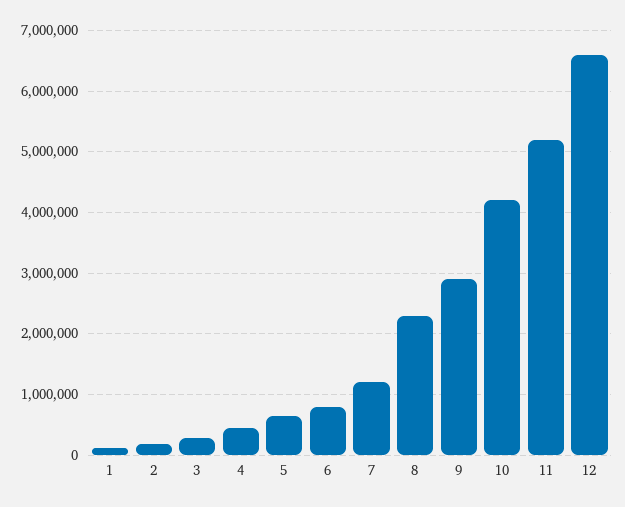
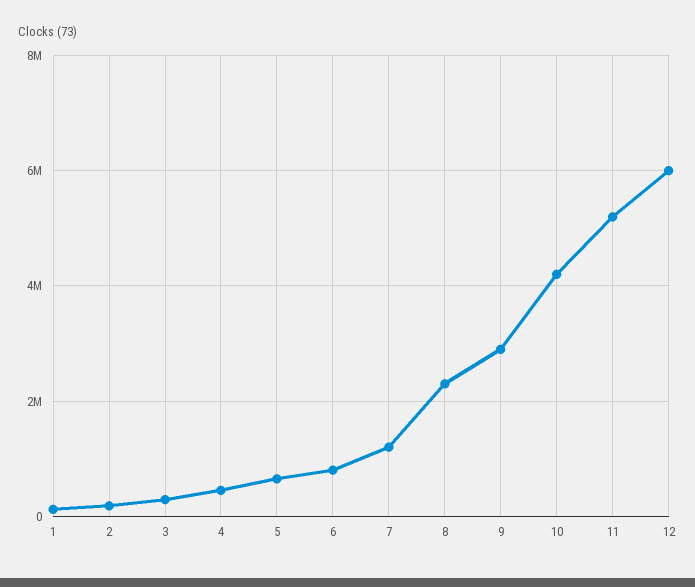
12: 6600000 -> 6000000

